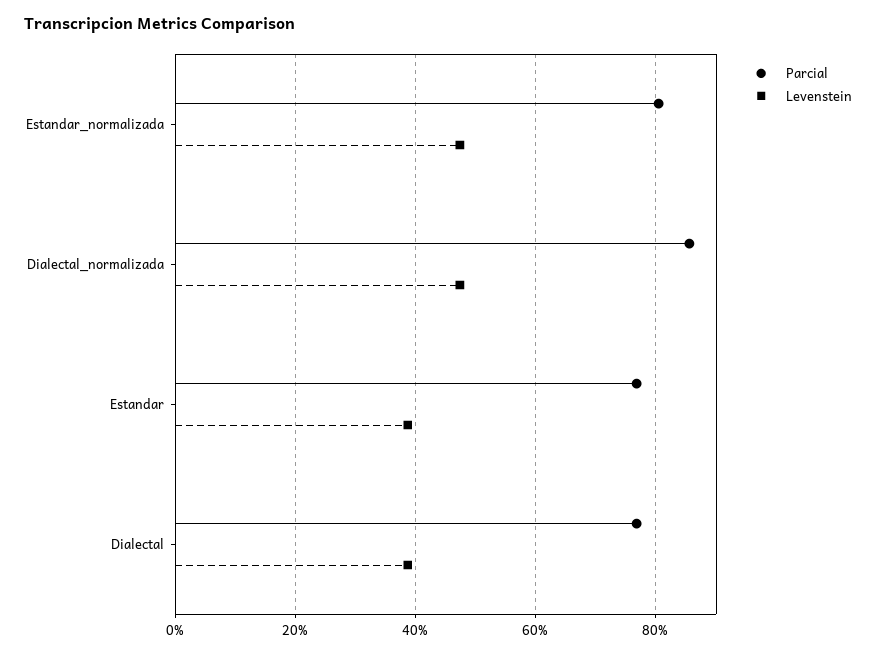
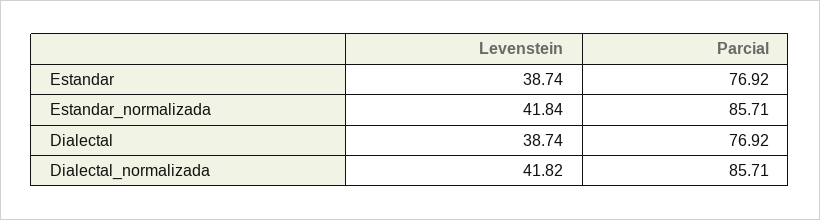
Parcial, Estandar_normalizada: 80 -> 85.71
Levenstein, Estandar_normalizada: 48 -> 41.84
Levenstein, Dialectal_normalizada: 48 -> 41.82

